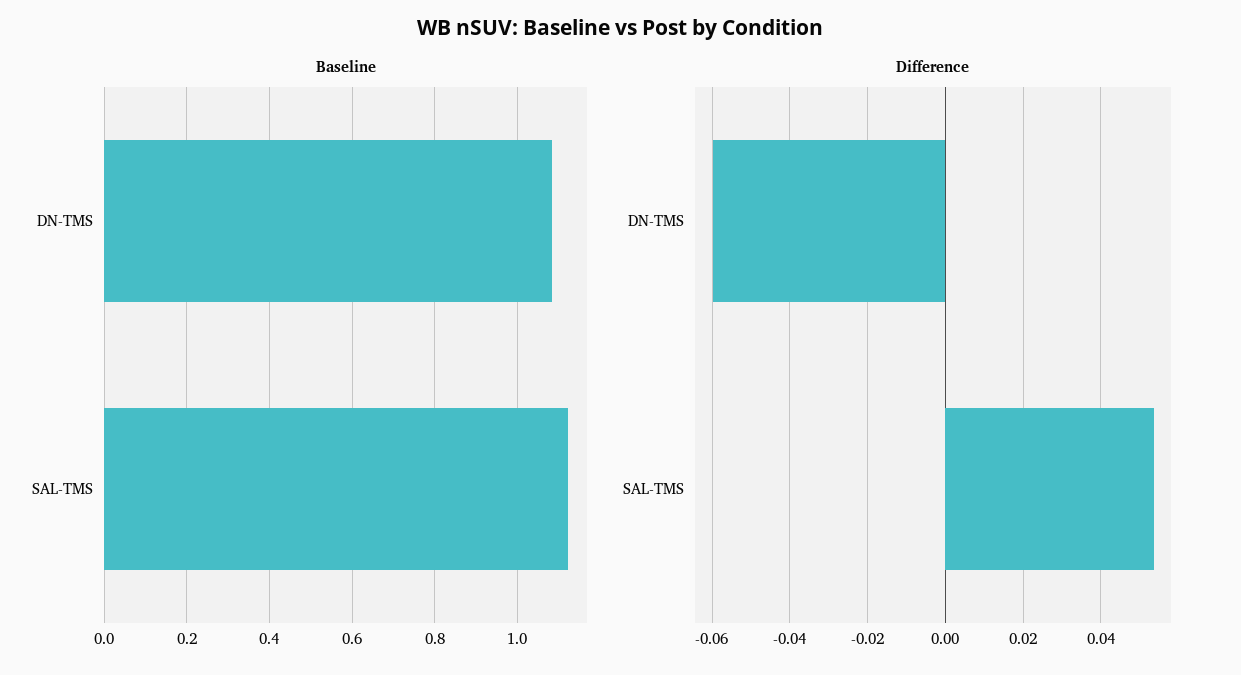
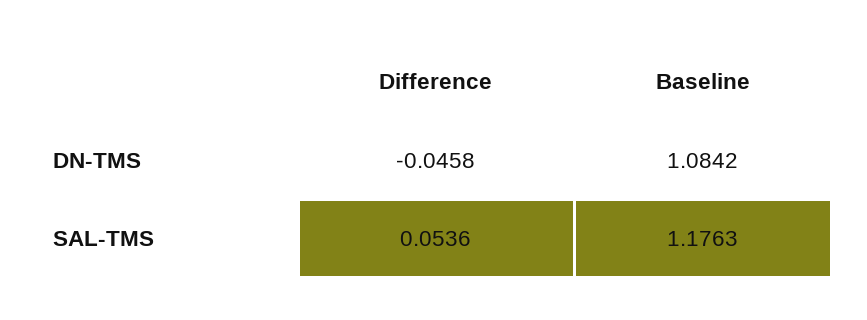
Baseline, SAL-TMS: 1.12 -> 1.1763
Difference, DN-TMS: -0.06 -> -0.0458

